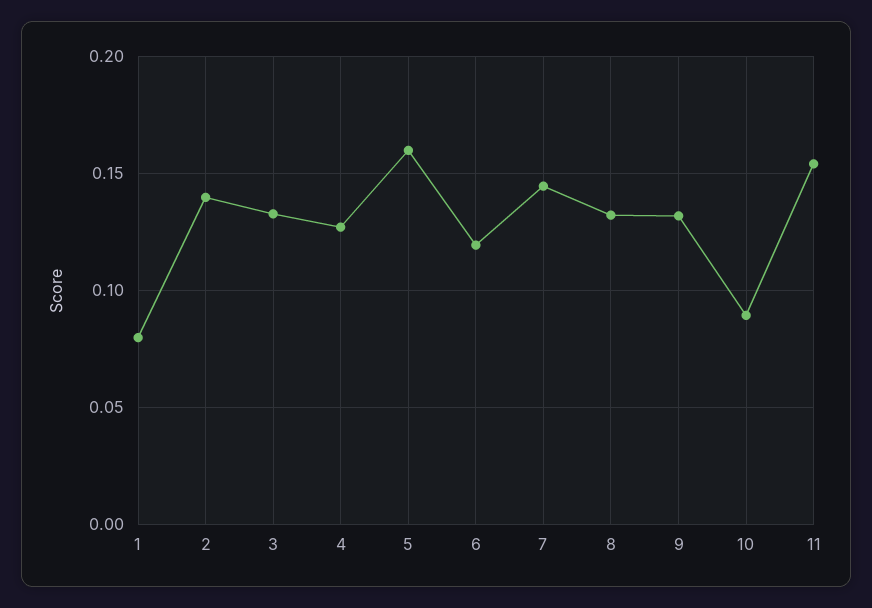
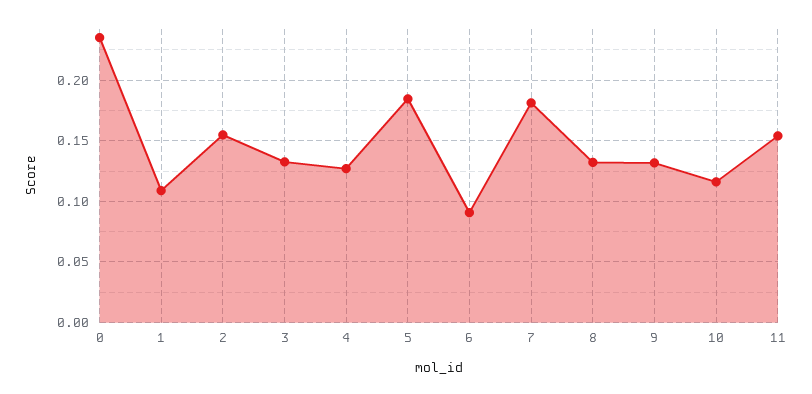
1: 0.08 -> 0.11
2: 0.14 -> 0.155
5: 0.16 -> 0.185
6: 0.12 -> 0.09
7: 0.145 -> 0.18
10: 0.09 -> 0.115
0: none -> 0.235

